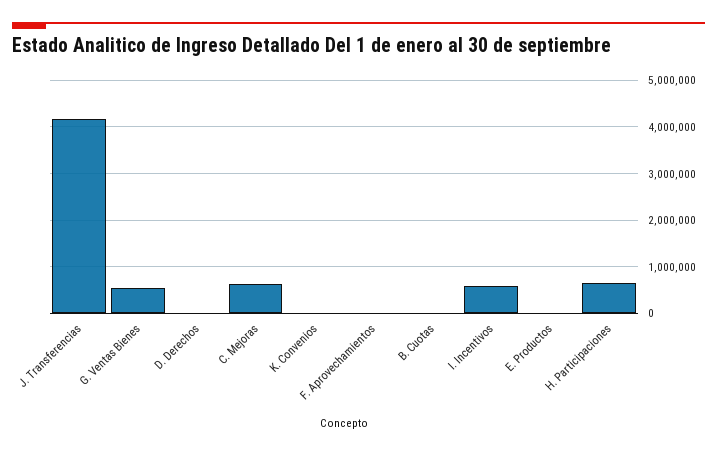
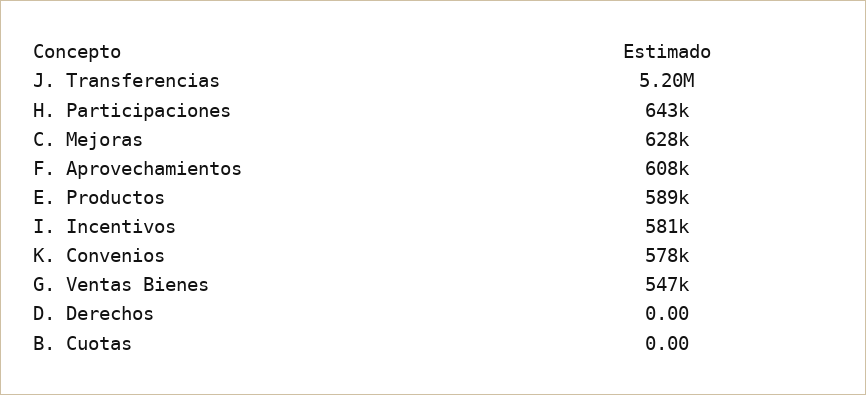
J. Transferencias: 4200000 -> 5200000
K. Convenios: 0 -> 578000
F. Aprovechamientos: 0 -> 608000
E. Productos: 0 -> 589000

